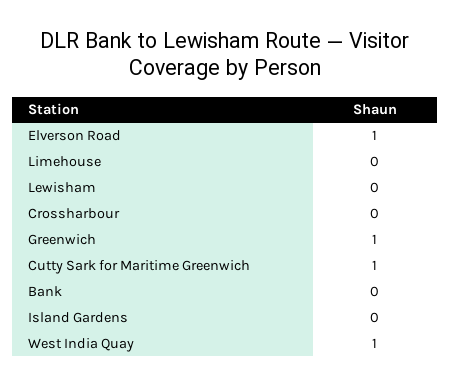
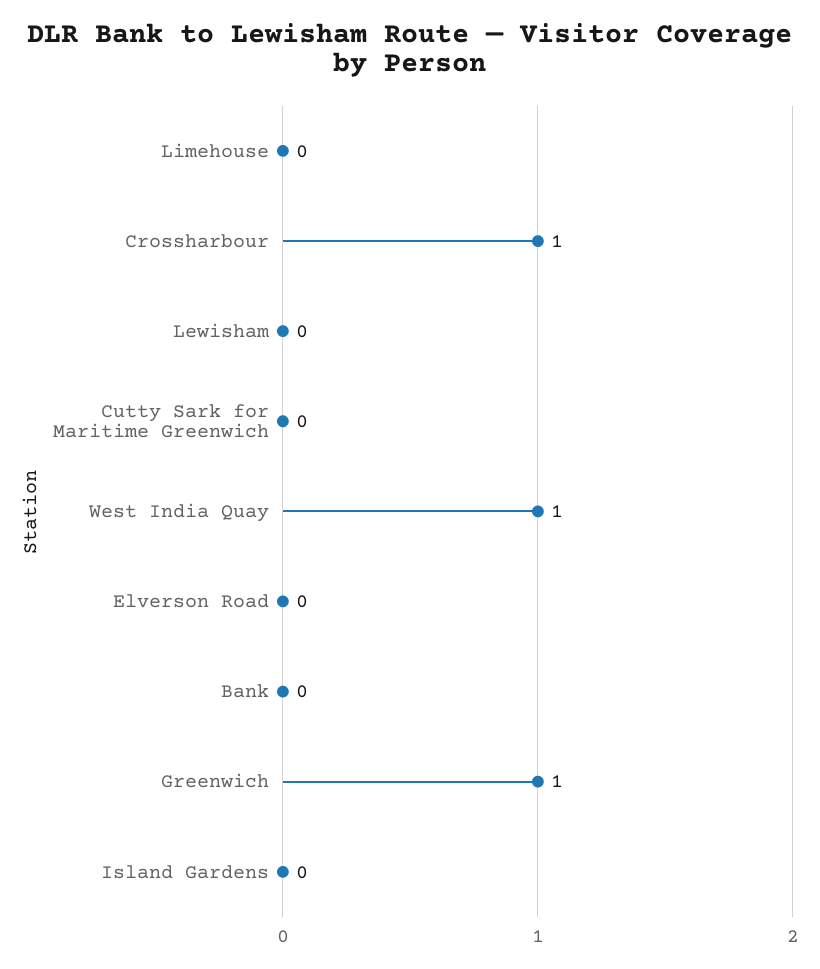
Elverson Road: 1 -> 0
Crossharbour: 0 -> 1
Cutty Sark for Maritime Greenwich: 1 -> 0

